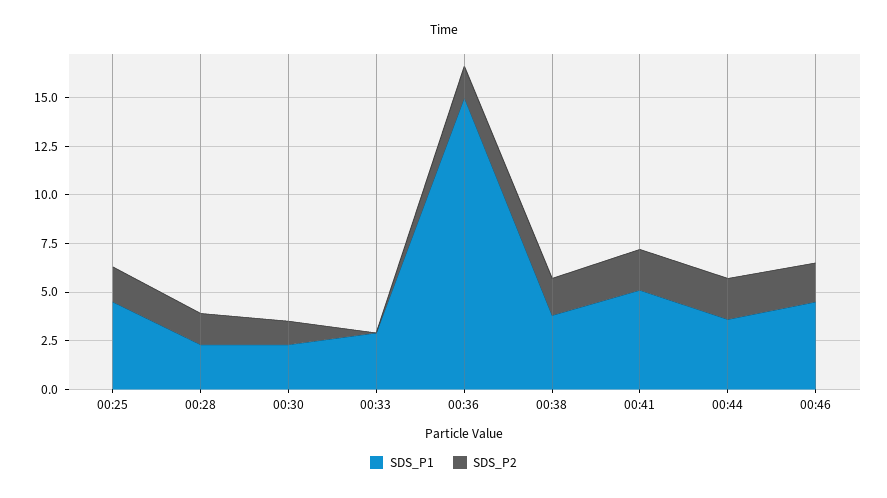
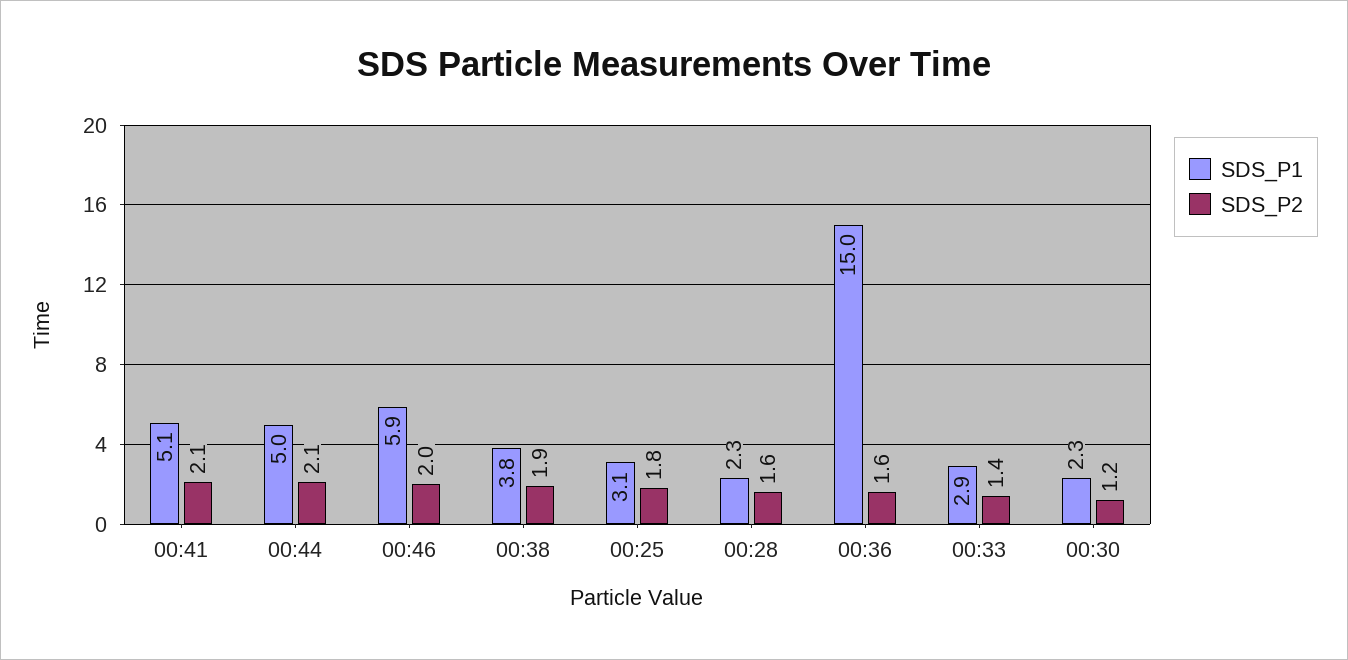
SDS_P1, 00:25: 4.5 -> 3.1
SDS_P2, 00:33: 0 -> 1.4
SDS_P1, 00:44: 3.5 -> 5
SDS_P1, 00:46: 4.5 -> 5.9

